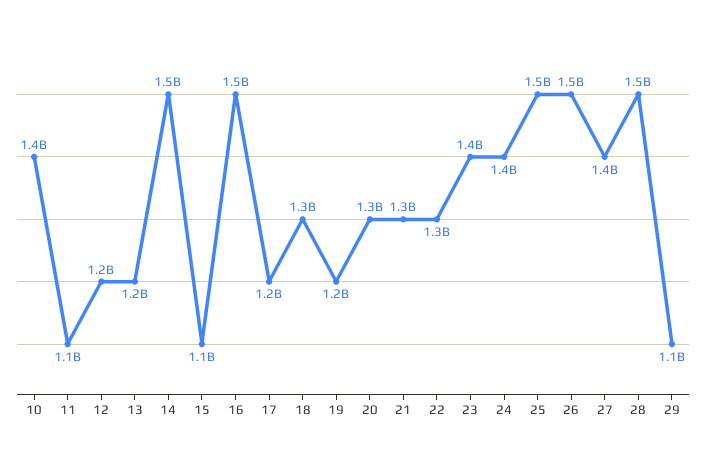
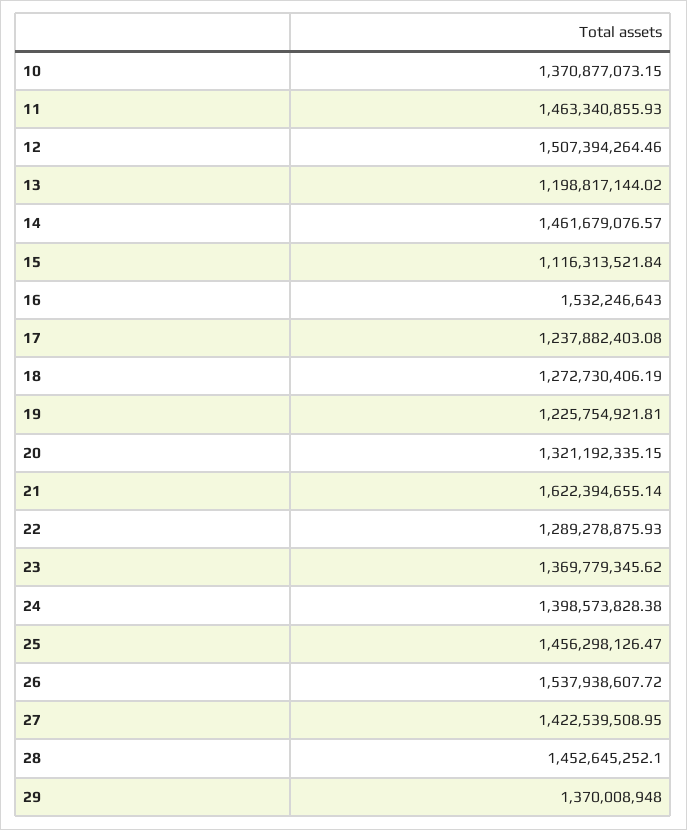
11: 1100000000 -> 1463340855.93
12: 1200000000 -> 1507394264.46
21: 1300000000 -> 1622394655.14
29: 1100000000 -> 1370008948

